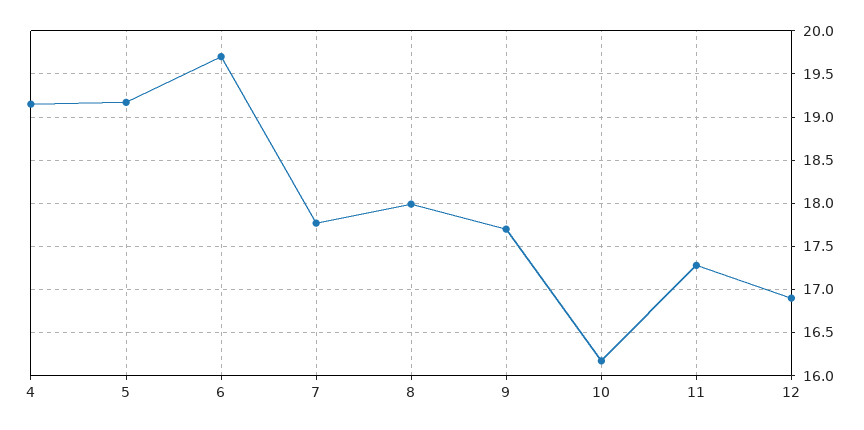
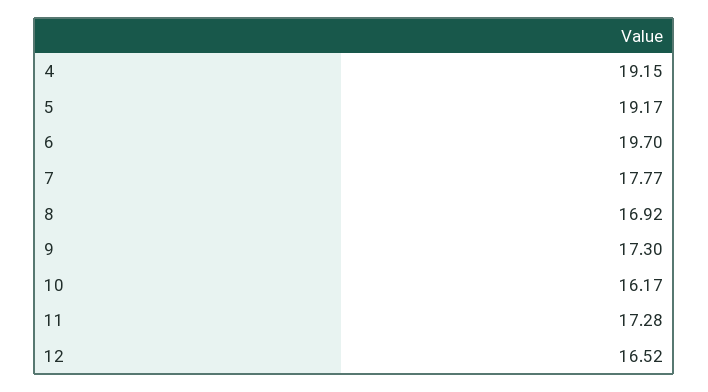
8: 18 -> 16.92
9: 17.7 -> 17.3
12: 16.9 -> 16.52

